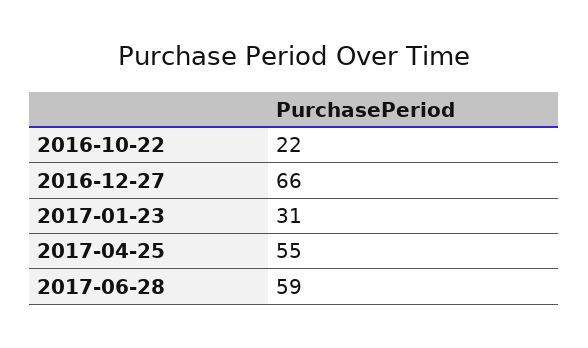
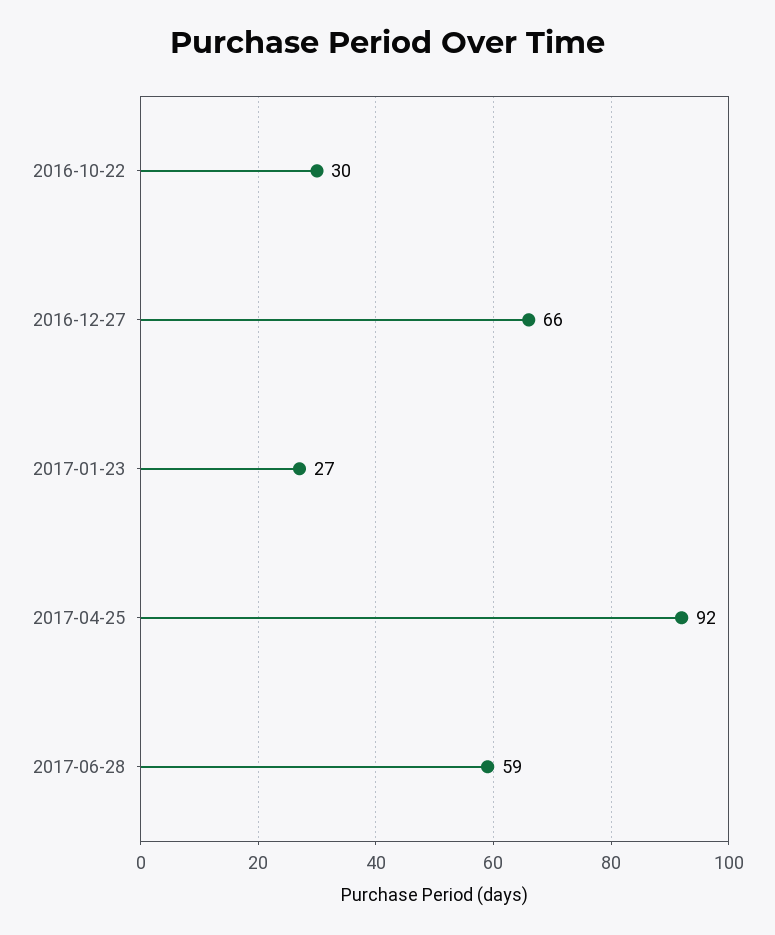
2016-10-22: 22 -> 30
2017-01-23: 31 -> 27
2017-04-25: 55 -> 92

